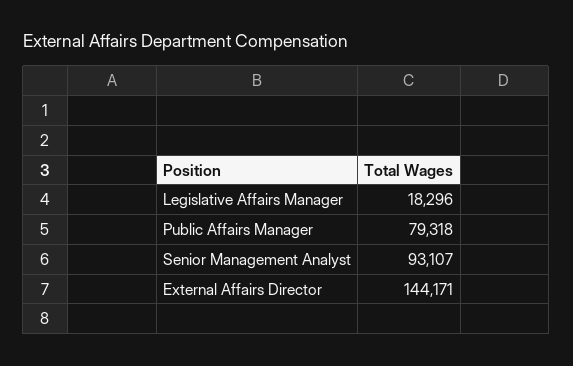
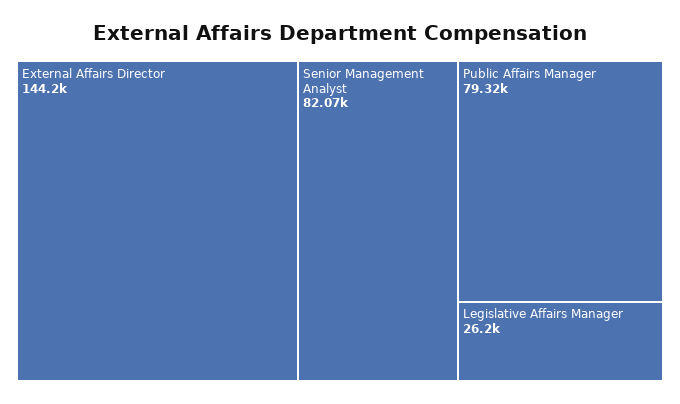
Legislative Affairs Manager: 18296 -> 26200
Senior Management Analyst: 93107 -> 82070

